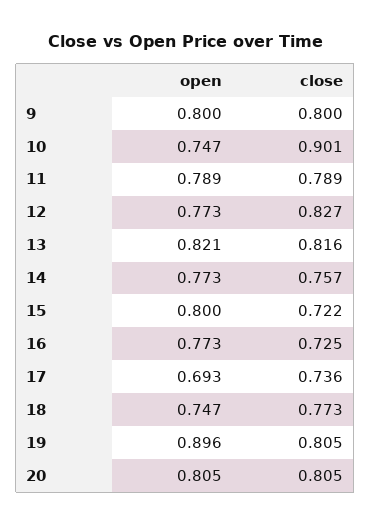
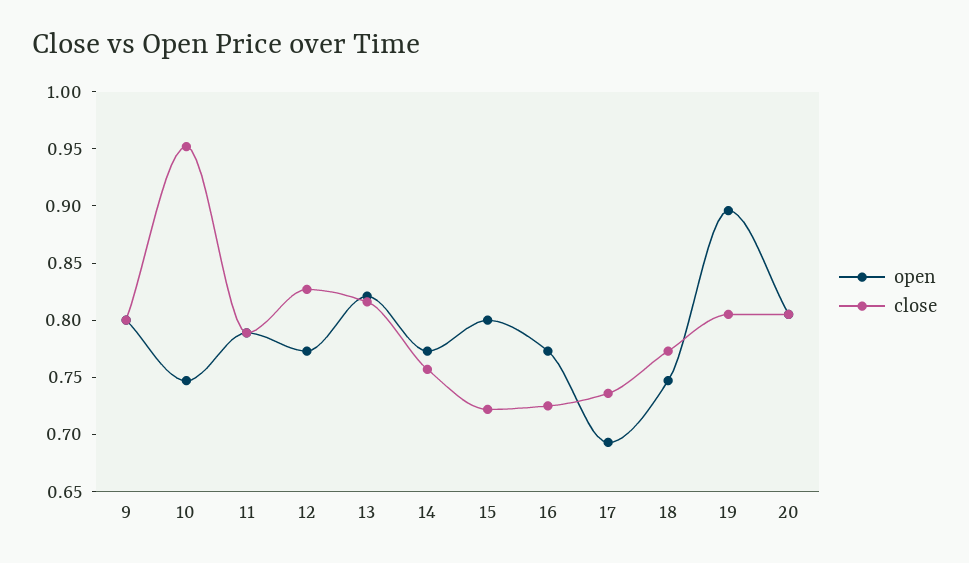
close, 10: 0.901 -> 0.95

